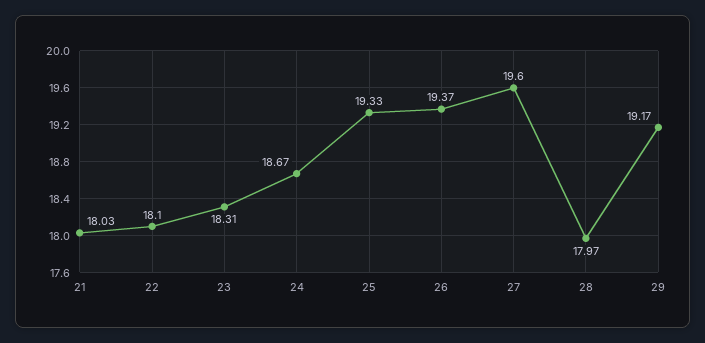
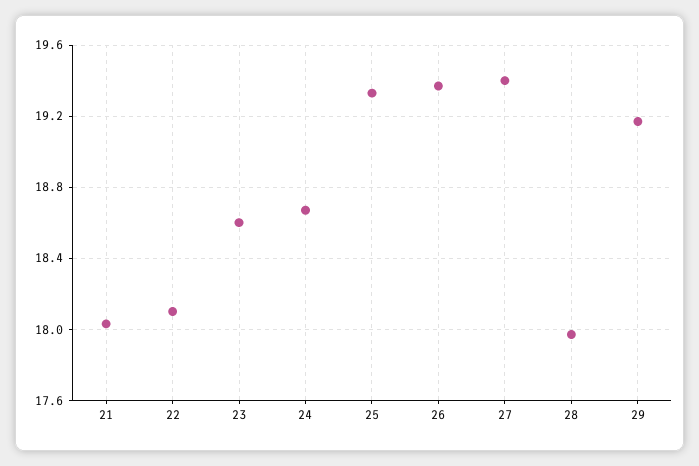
23: 18.31 -> 18.6
27: 19.6 -> 19.4

